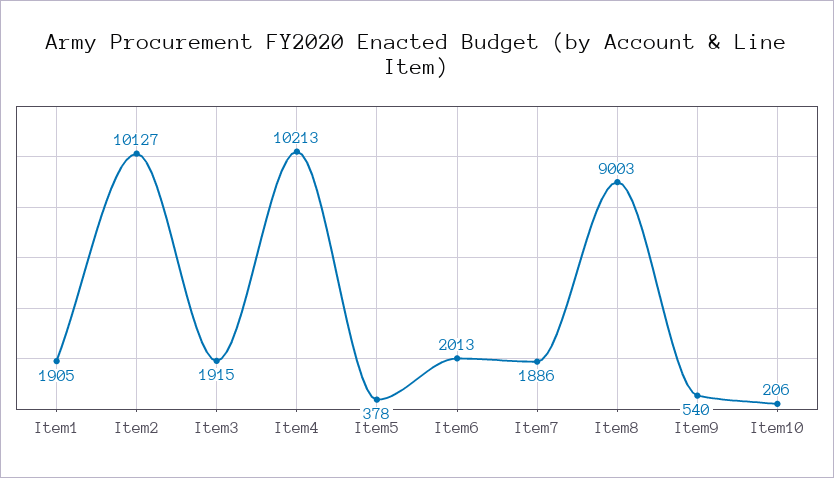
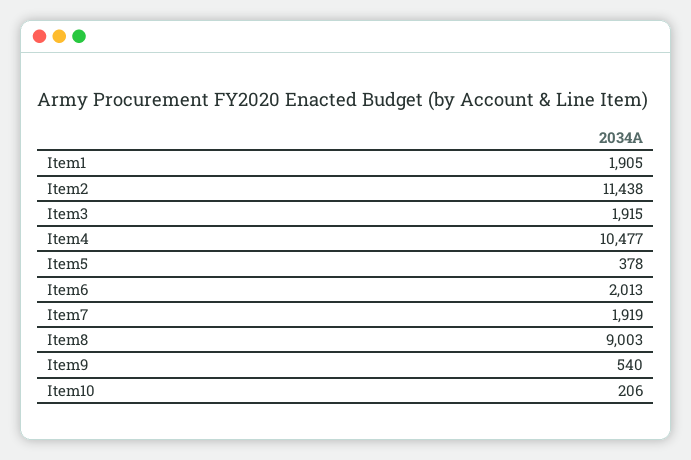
Item2: 10127 -> 11438
Item4: 10213 -> 10477
Item7: 1886 -> 1919

